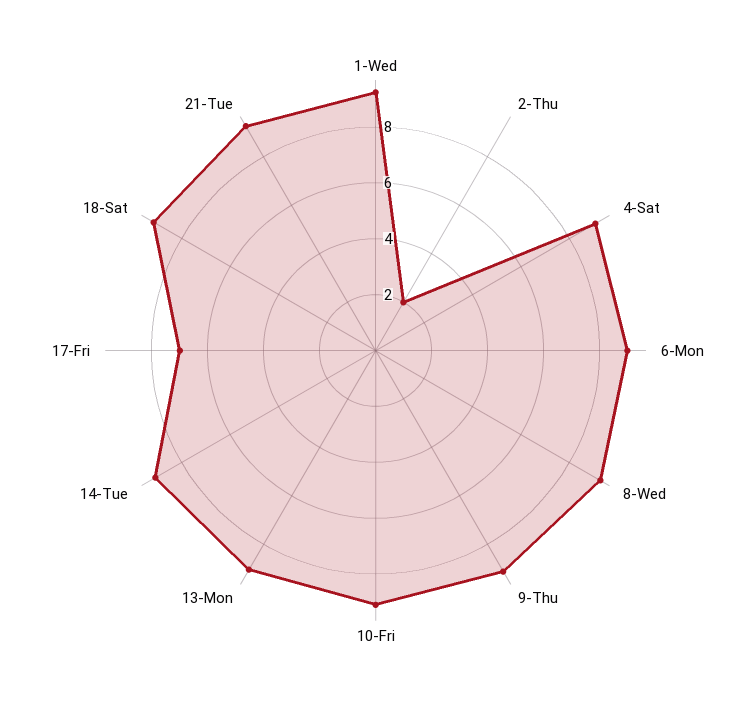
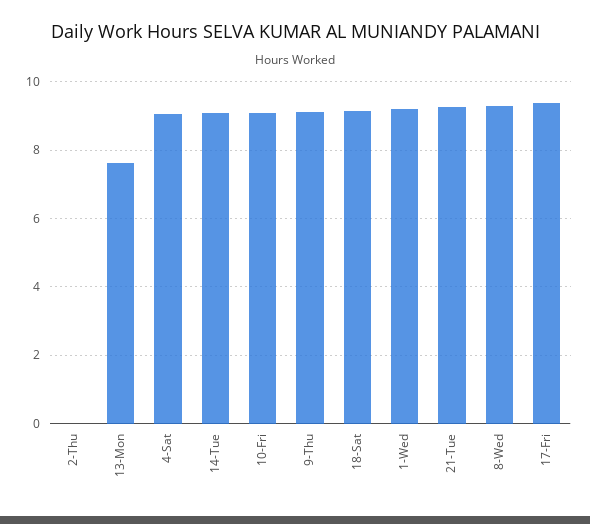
2-Thu: 2 -> 0
6-Mon: 9 -> none
13-Mon: 9 -> 7.6
17-Fri: 7 -> 9.4

